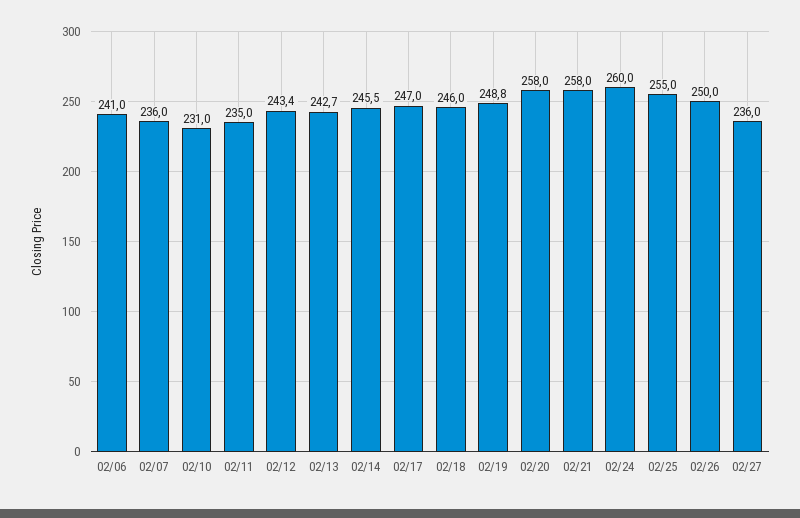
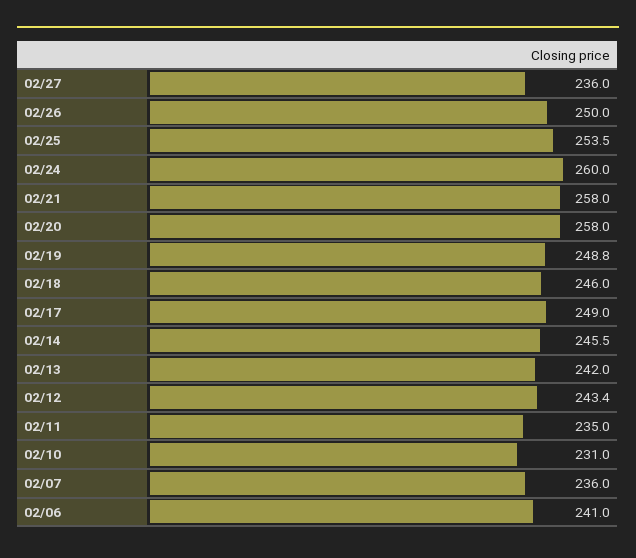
02/13: 242.7 -> 242
02/17: 247 -> 249
02/25: 255 -> 253.5

